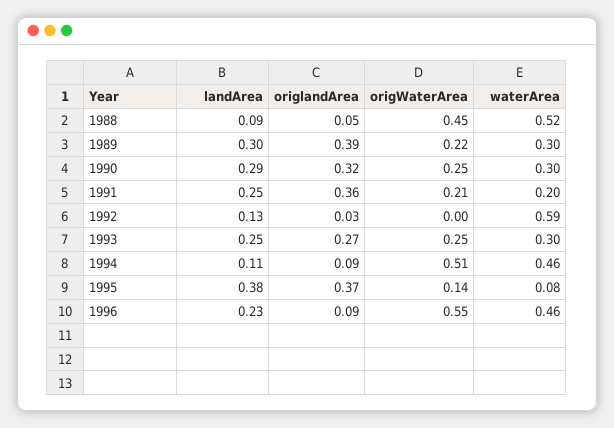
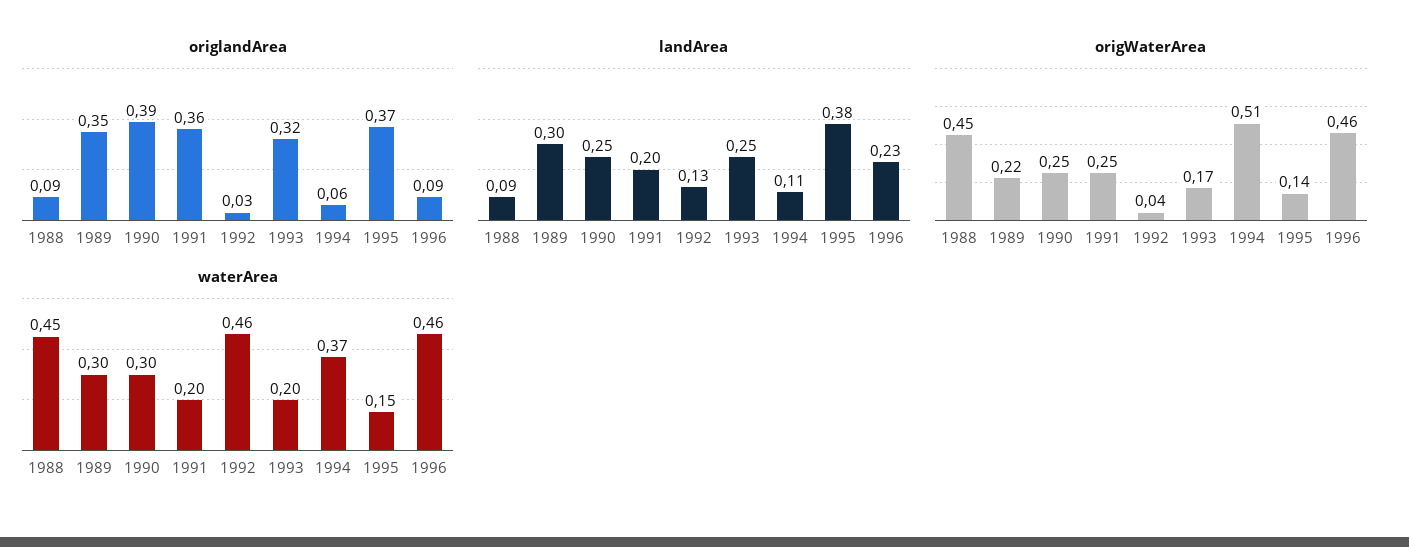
origlandArea, 1988: 0.05 -> 0.09
waterArea, 1988: 0.52 -> 0.45
origlandArea, 1989: 0.39 -> 0.35
landArea, 1990: 0.29 -> 0.25
origlandArea, 1990: 0.32 -> 0.39
landArea, 1991: 0.25 -> 0.2
origWaterArea, 1991: 0.21 -> 0.25
origWaterArea, 1992: 0 -> 0.04
waterArea, 1992: 0.59 -> 0.46
origlandArea, 1993: 0.27 -> 0.32
origWaterArea, 1993: 0.25 -> 0.17
waterArea, 1993: 0.3 -> 0.2
origlandArea, 1994: 0.09 -> 0.06
waterArea, 1994: 0.46 -> 0.37
waterArea, 1995: 0.08 -> 0.15
origWaterArea, 1996: 0.55 -> 0.46

